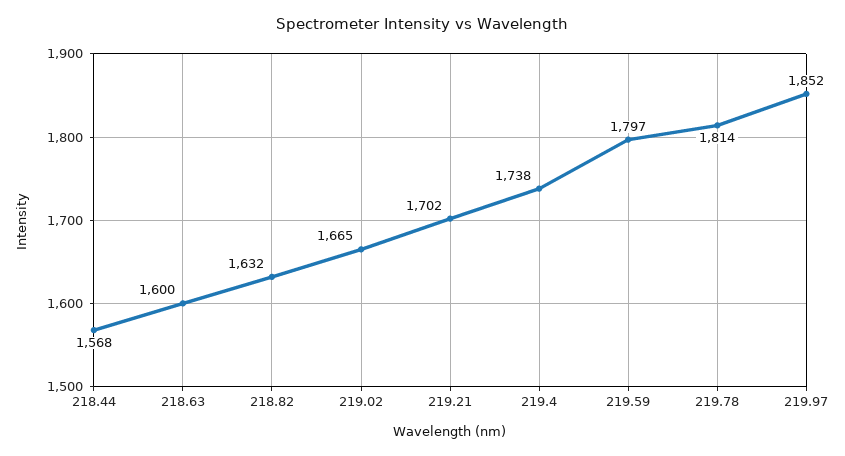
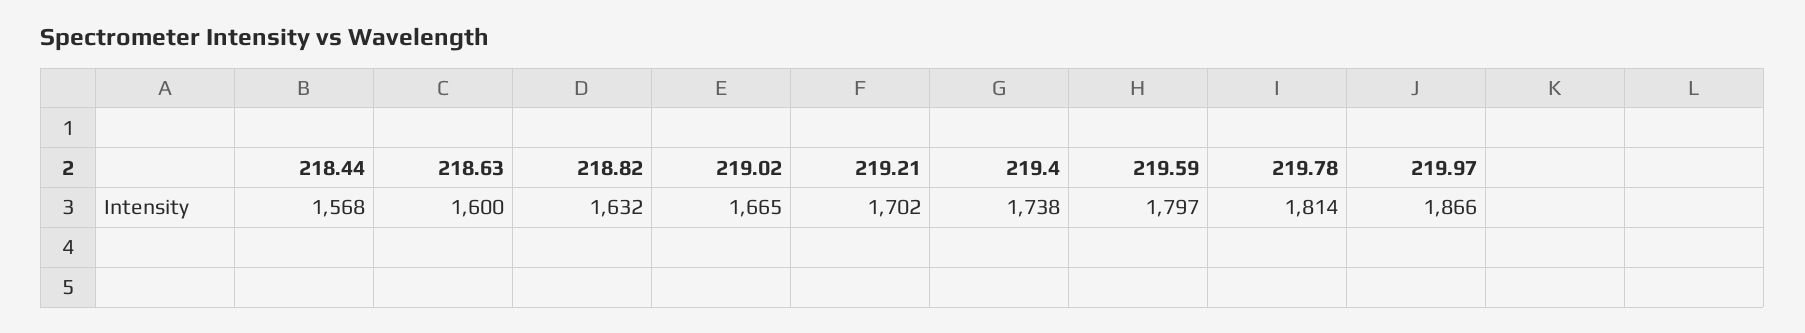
219.97: 1852 -> 1866

